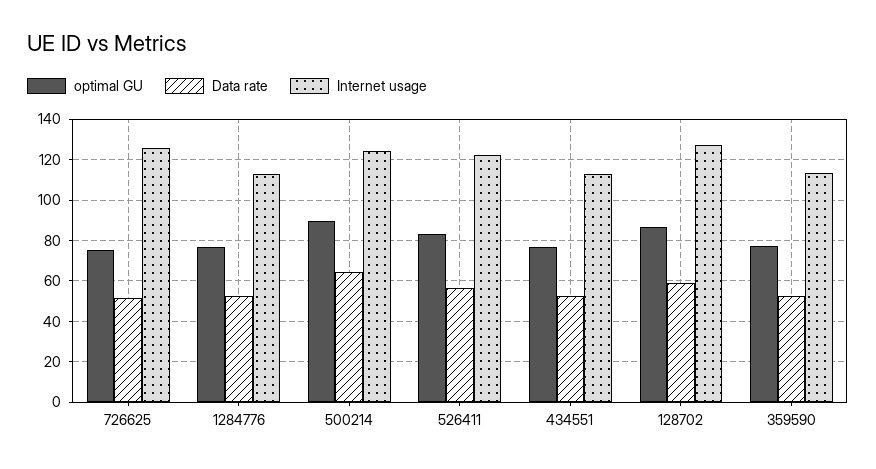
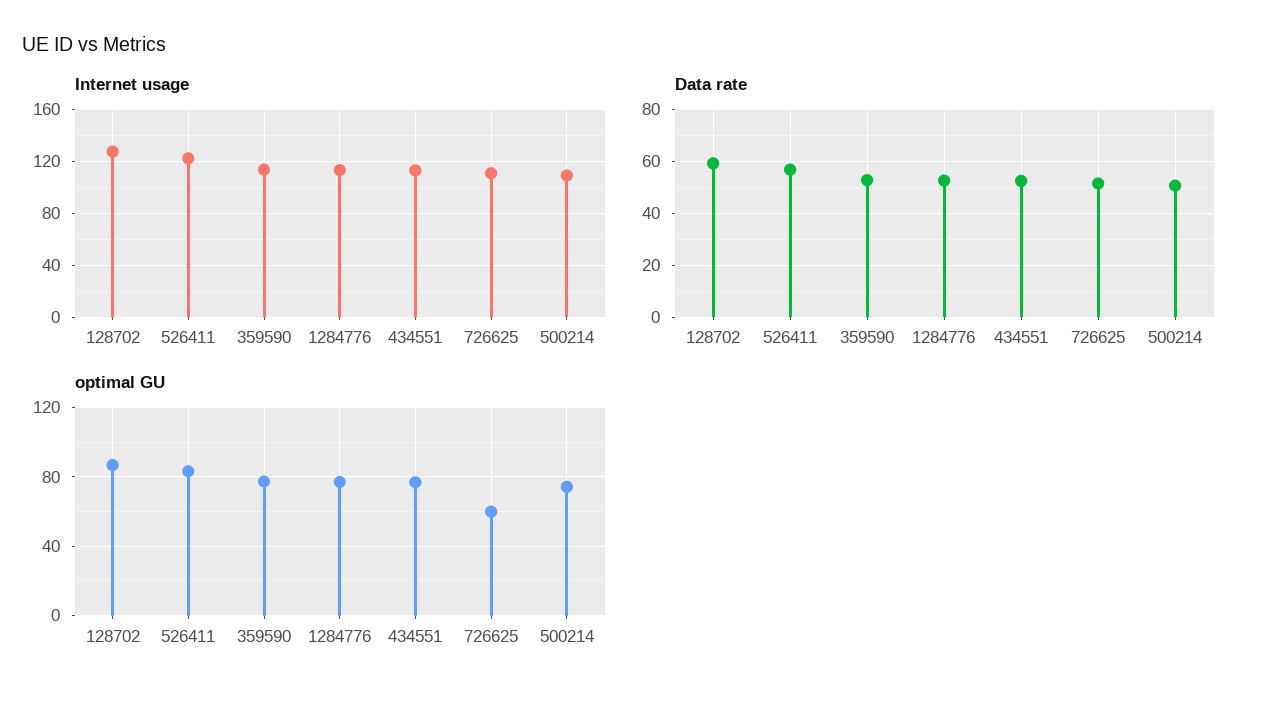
optimal GU, 726625: 75 -> 60
Internet usage, 726625: 125 -> 110
optimal GU, 500214: 90 -> 75
Data rate, 500214: 65 -> 50
Internet usage, 500214: 125 -> 110

